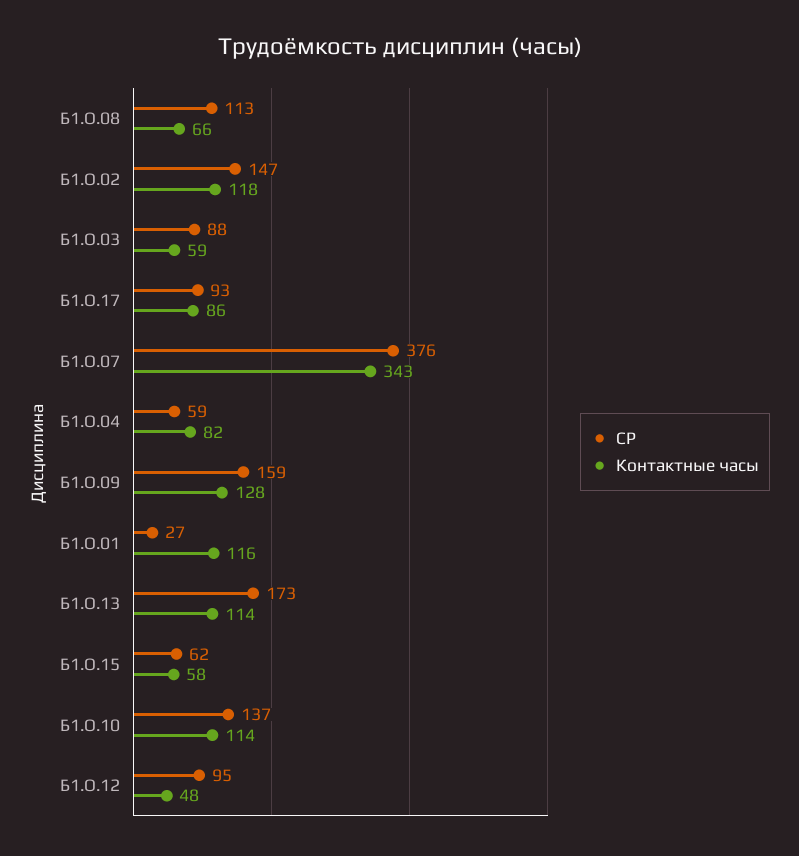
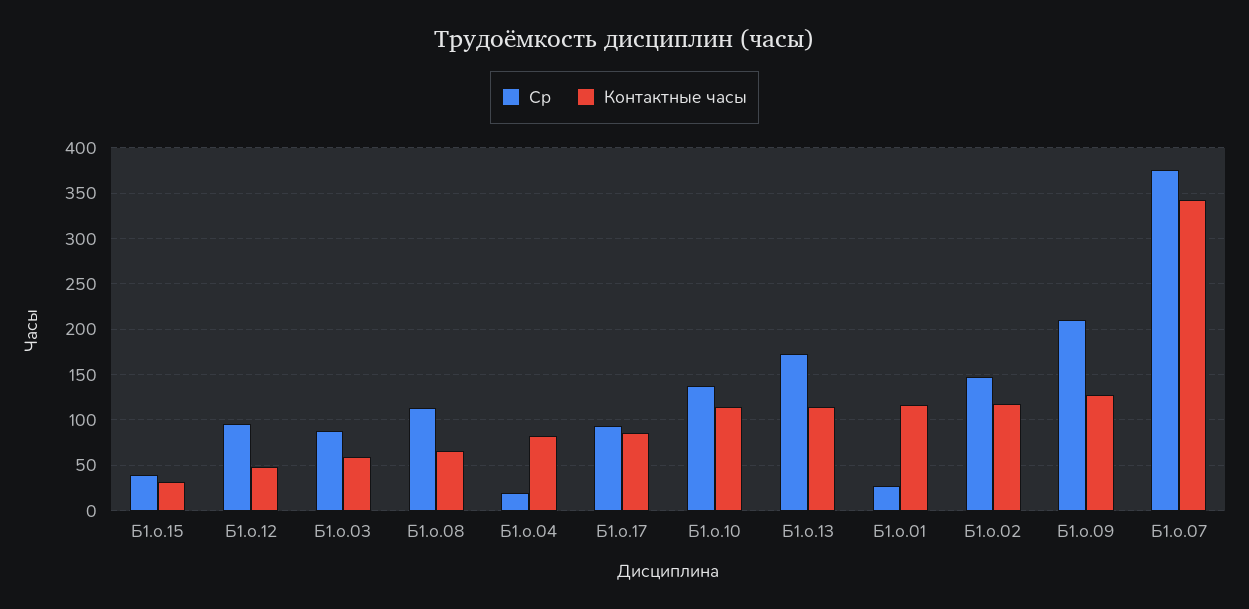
СР, Б1.О.04: 59 -> 20
СР, Б1.О.09: 159 -> 210
СР, Б1.О.15: 62 -> 40
Контактные часы, Б1.О.15: 58 -> 30

